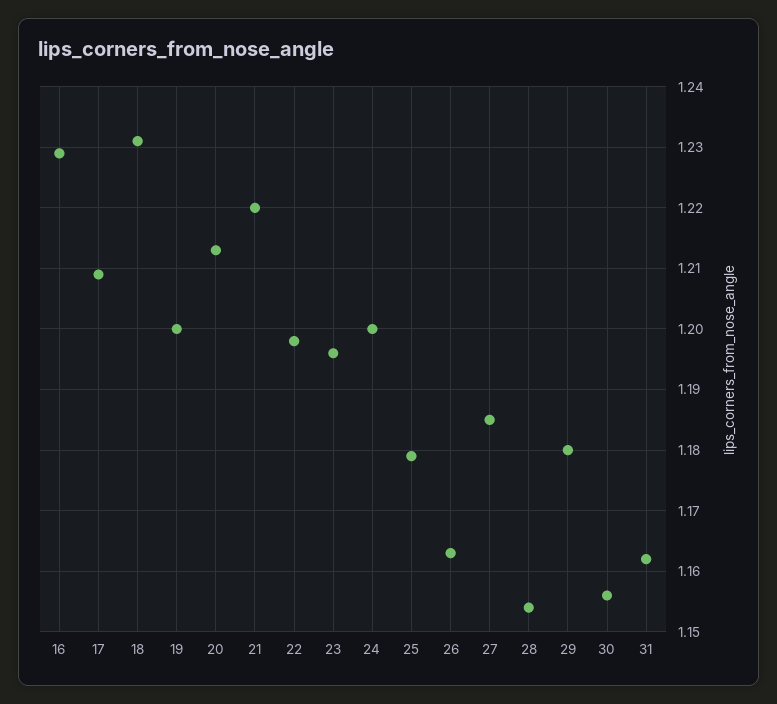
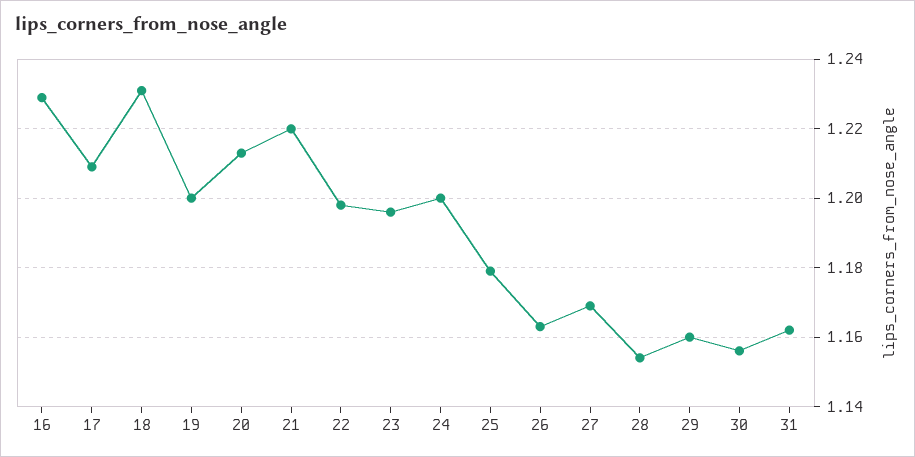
27: 1.185 -> 1.17
29: 1.18 -> 1.16

